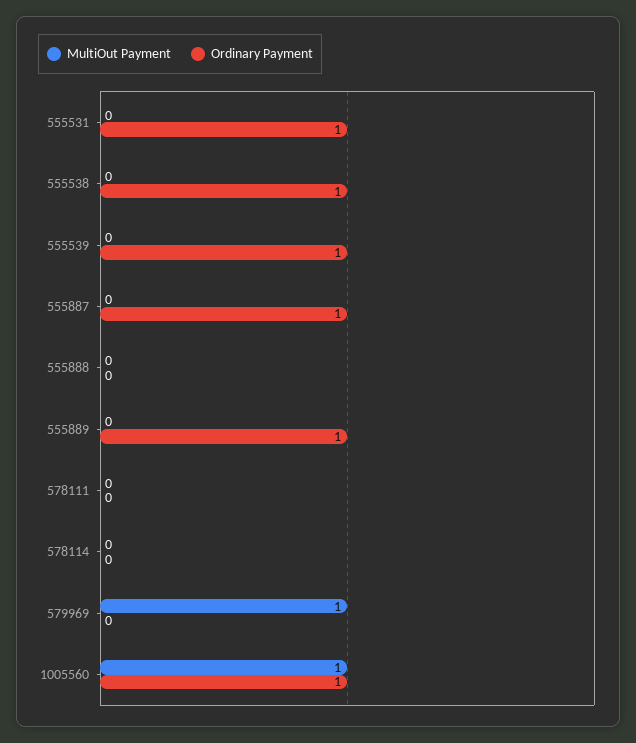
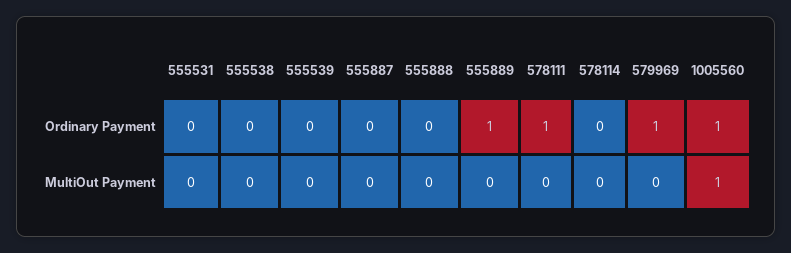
Ordinary Payment, 555531: 1 -> 0
Ordinary Payment, 555538: 1 -> 0
Ordinary Payment, 555539: 1 -> 0
Ordinary Payment, 555887: 1 -> 0
Ordinary Payment, 578111: 0 -> 1
MultiOut Payment, 579969: 1 -> 0
Ordinary Payment, 579969: 0 -> 1

